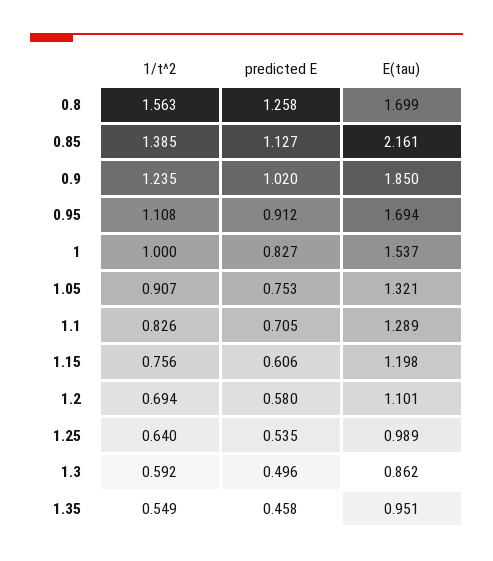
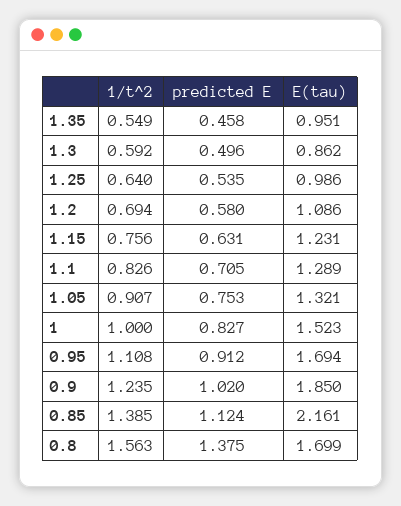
predicted E, 0.8: 1.258 -> 1.375
predicted E, 0.85: 1.127 -> 1.124
E(tau), 1: 1.537 -> 1.523
predicted E, 1.15: 0.606 -> 0.631
E(tau), 1.15: 1.198 -> 1.231
E(tau), 1.2: 1.101 -> 1.086
E(tau), 1.25: 0.989 -> 0.986

